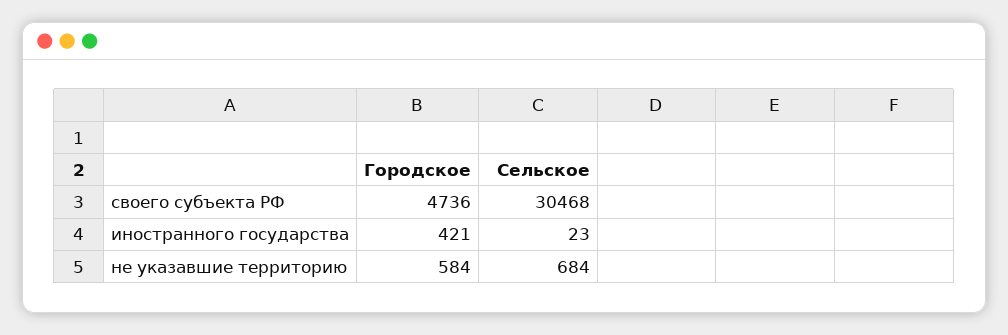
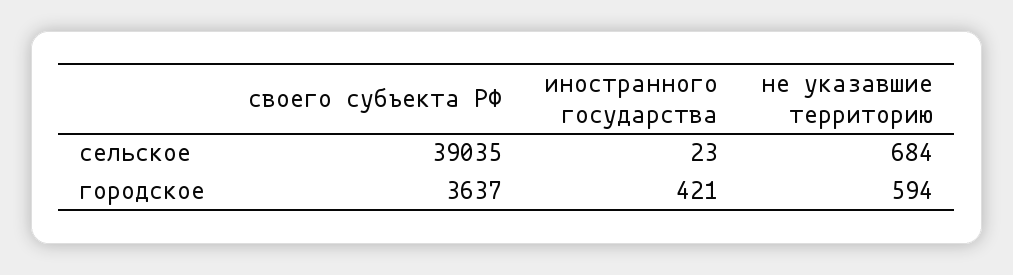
Городское, своего субъекта РФ: 4736 -> 3637
Сельское, своего субъекта РФ: 30468 -> 39035
Городское, не указавшие территорию: 584 -> 594

